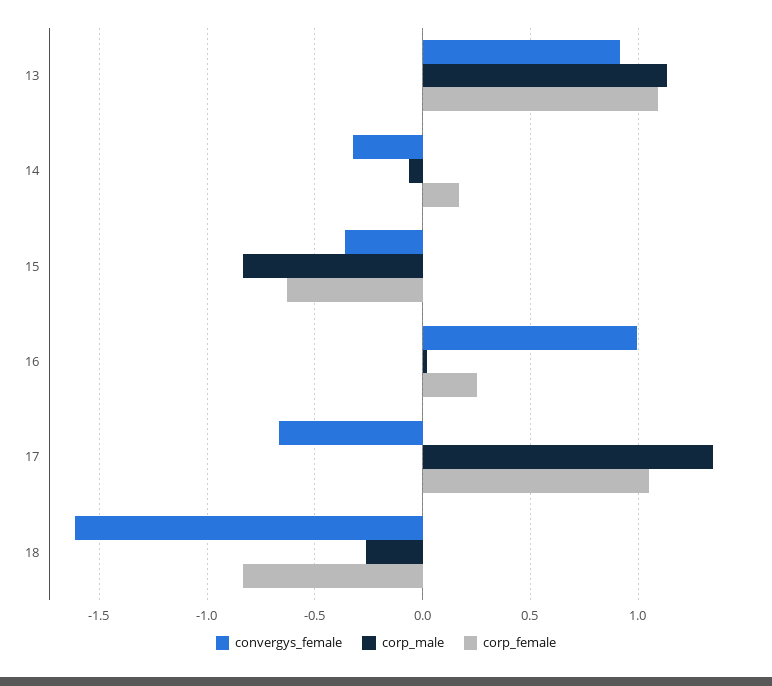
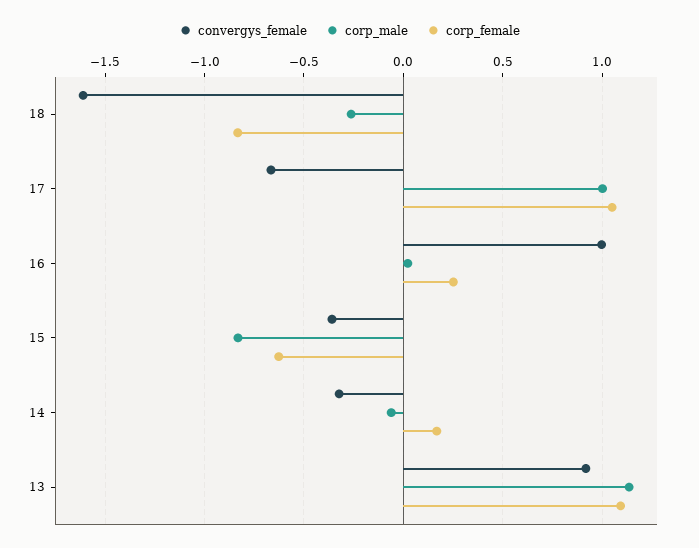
corp_male, 17: 1.35 -> 1

